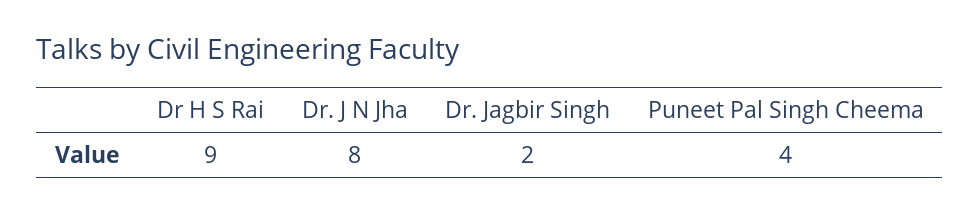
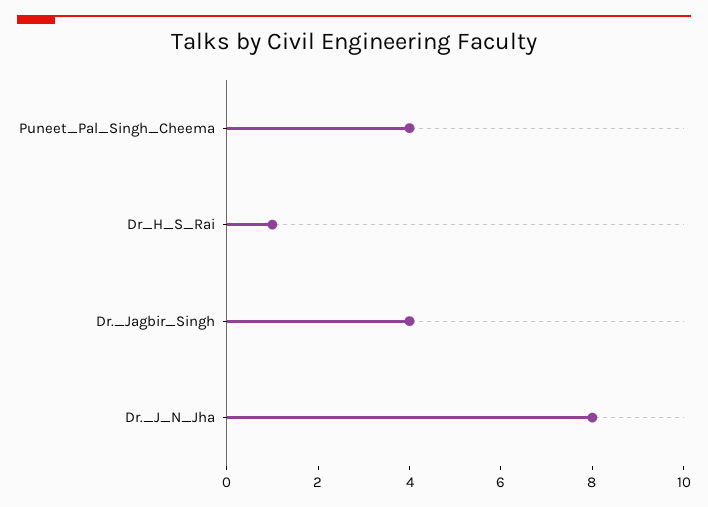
Dr H S Rai: 9 -> 1
Dr. Jagbir Singh: 2 -> 4

